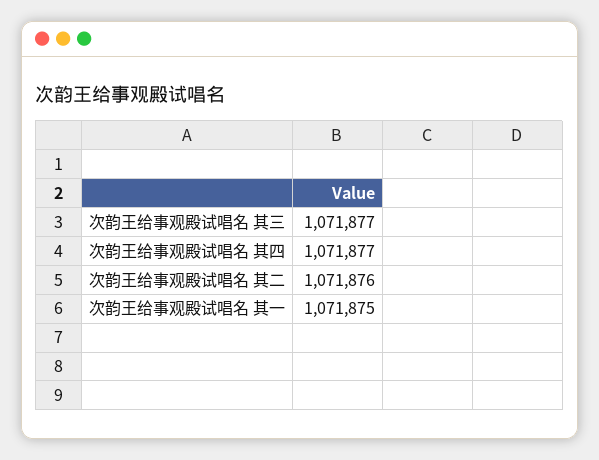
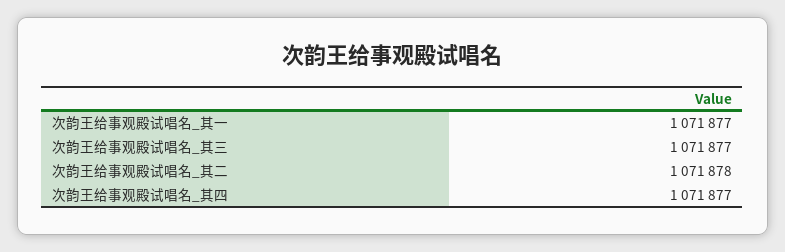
次韵王给事观殿试唱名 其二: 1071876 -> 1071878
次韵王给事观殿试唱名 其一: 1071875 -> 1071877

